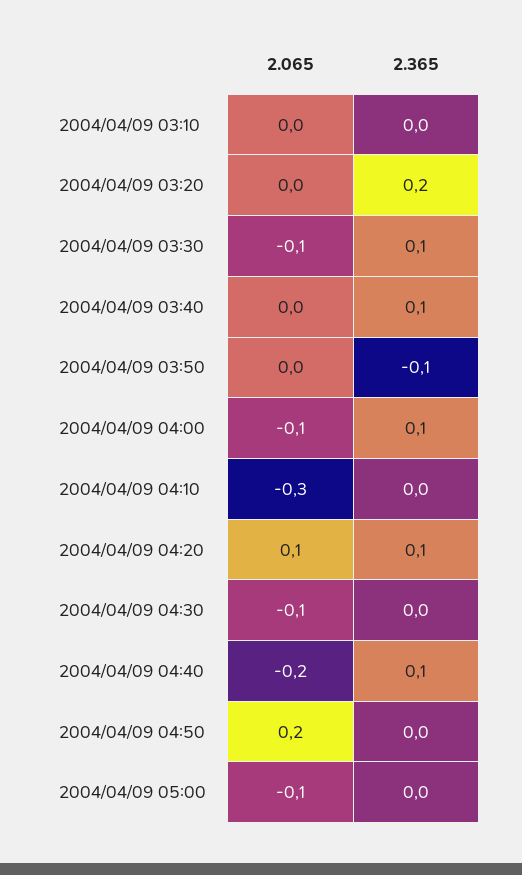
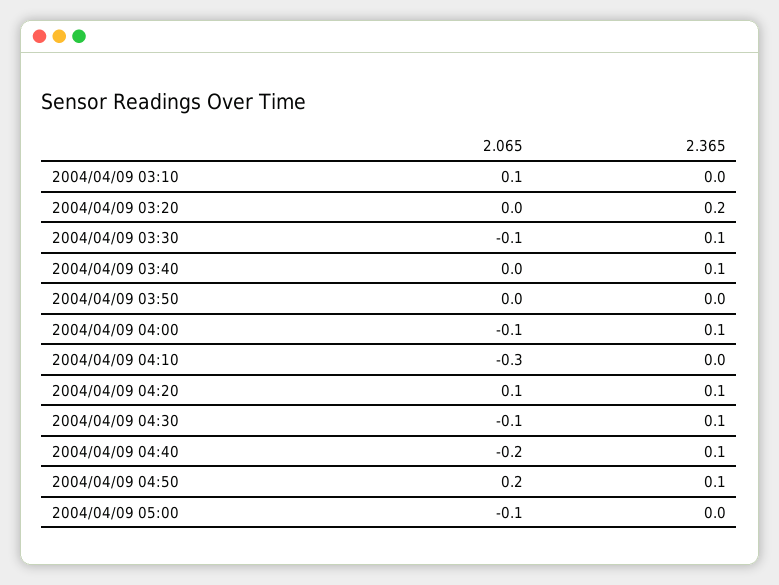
2.065, 2004/04/09 03:10: 0 -> 0.1
2.365, 2004/04/09 03:50: -0.1 -> 0
2.365, 2004/04/09 04:30: 0 -> 0.1
2.365, 2004/04/09 04:50: 0 -> 0.1

